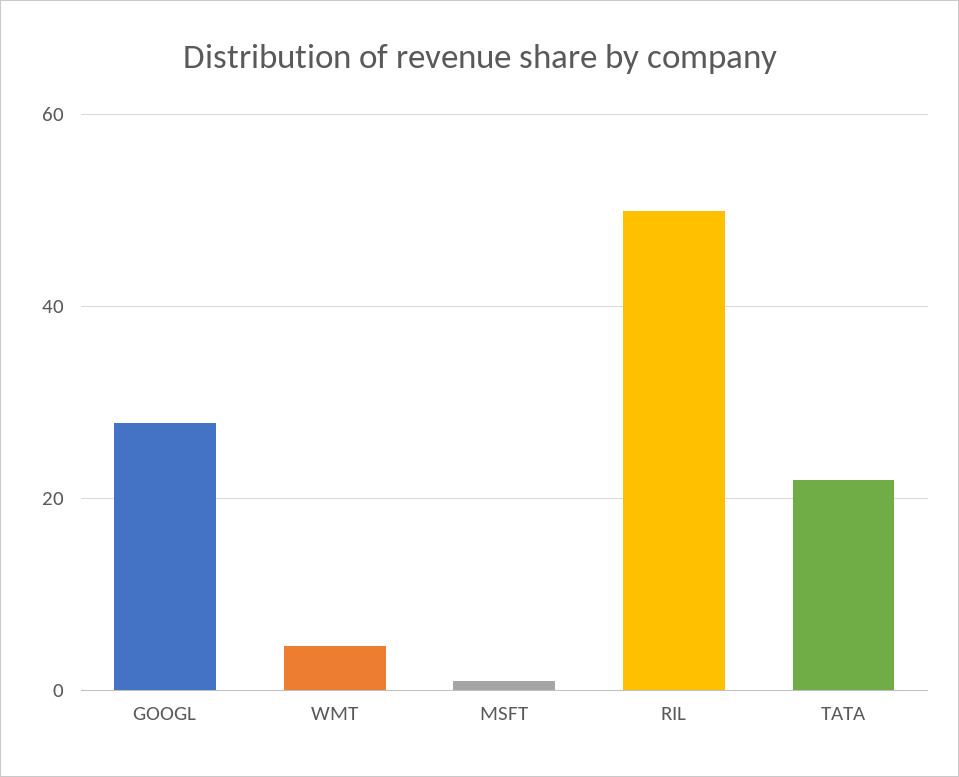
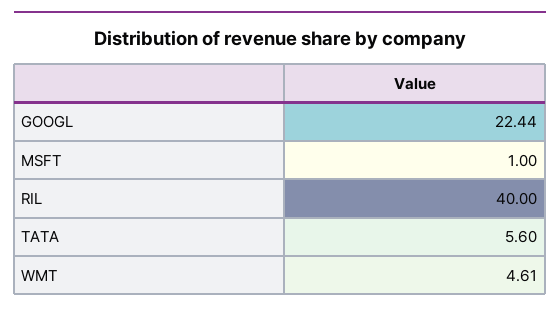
GOOGL: 28 -> 22.44
RIL: 50 -> 40
TATA: 22 -> 5.6

